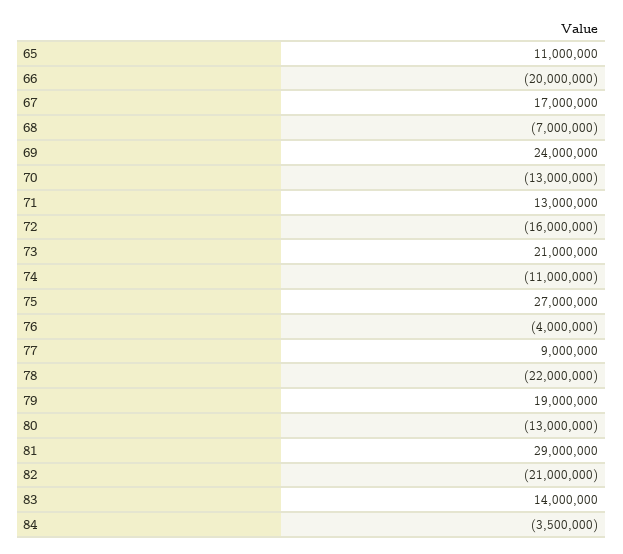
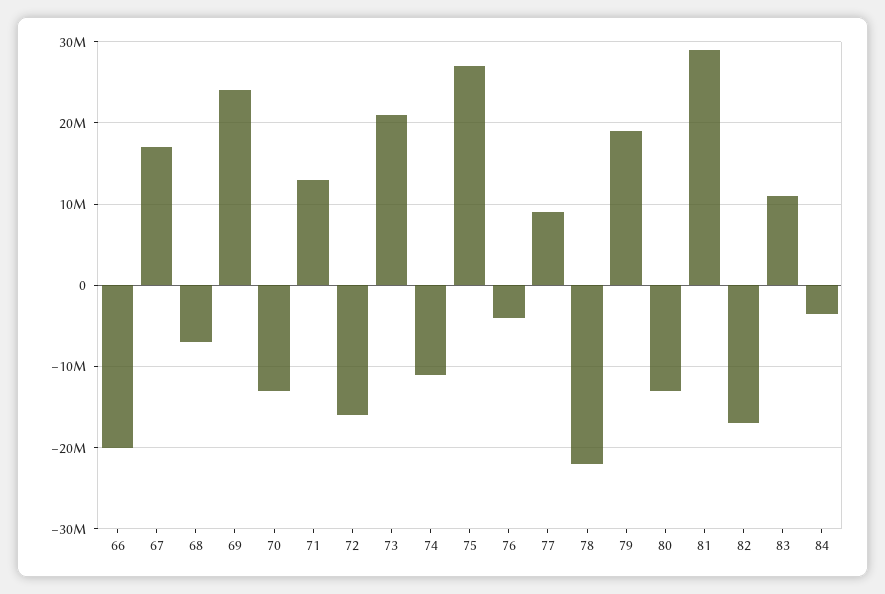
65: 11000000 -> none
82: -21000000 -> -17000000
83: 14000000 -> 11000000

